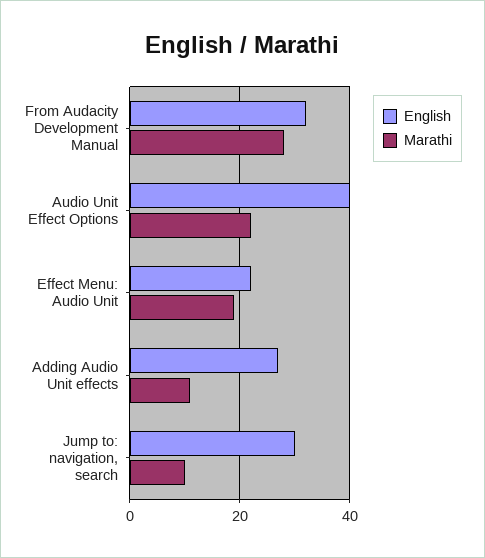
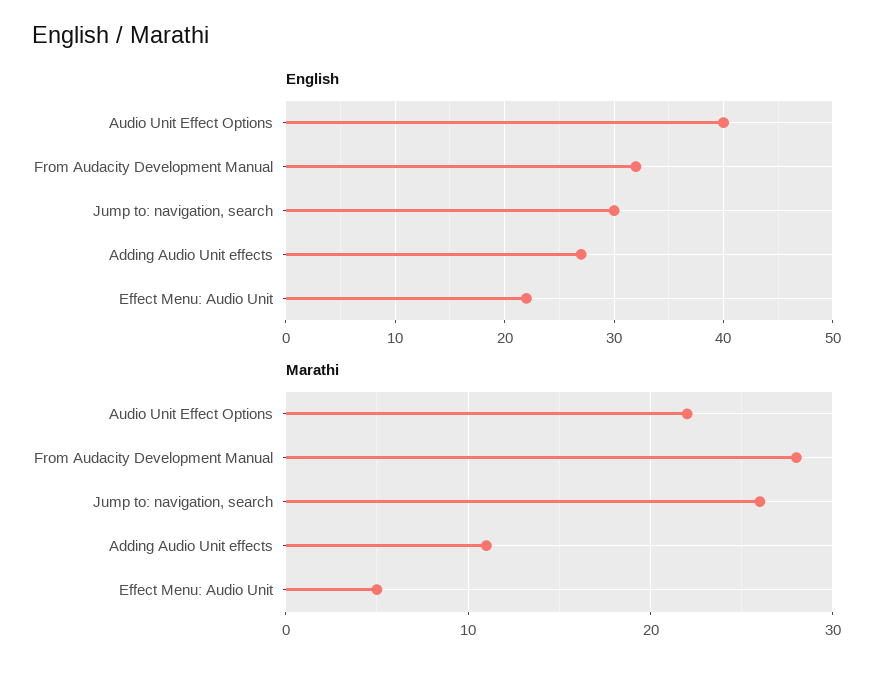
Marathi, Effect Menu: Audio Unit: 20 -> 5
Marathi, Jump to: navigation, search: 10 -> 26

